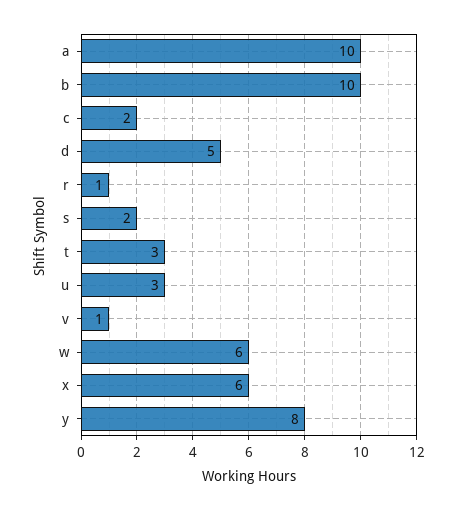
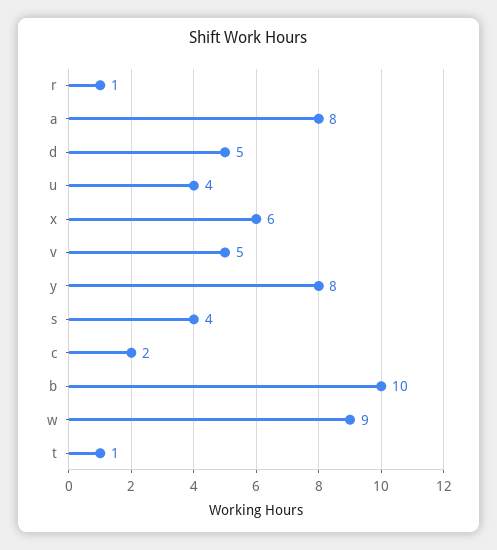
a: 10 -> 8
s: 2 -> 4
t: 3 -> 1
u: 3 -> 4
v: 1 -> 5
w: 6 -> 9

